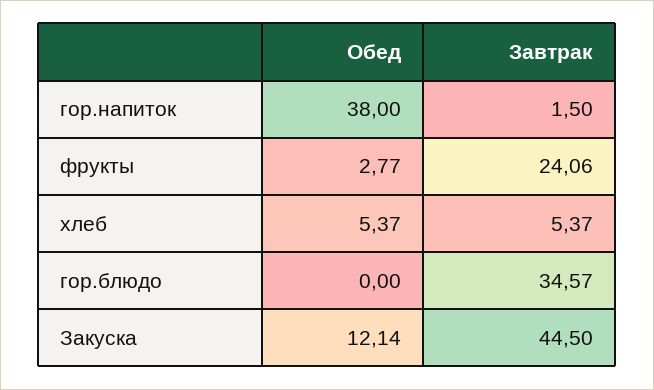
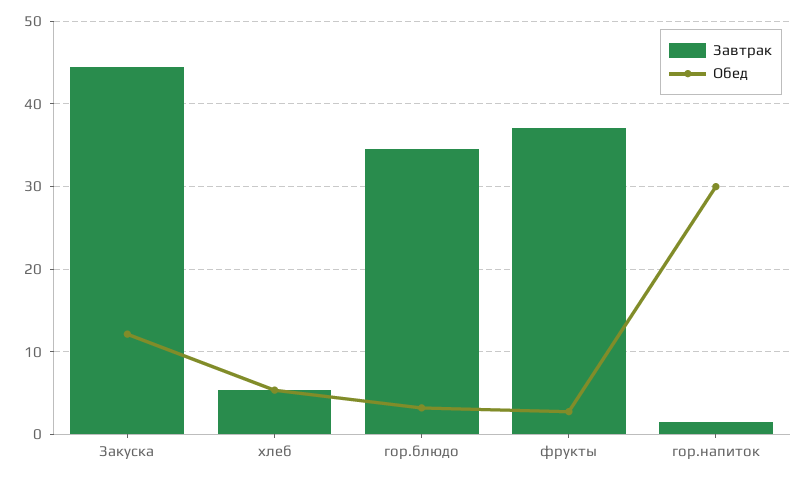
Обед, гор.напиток: 38 -> 30
Завтрак, фрукты: 24.06 -> 37
Обед, гор.блюдо: 0 -> 3

